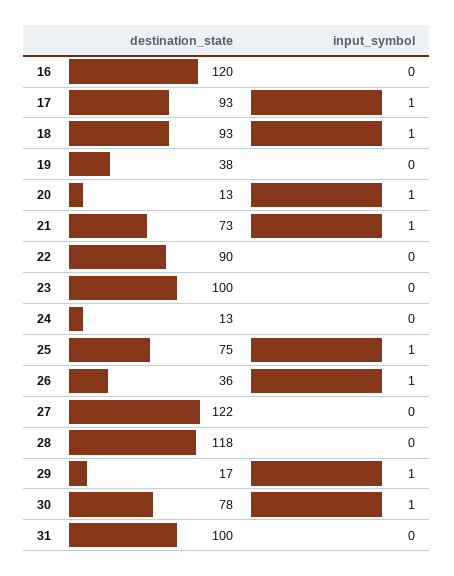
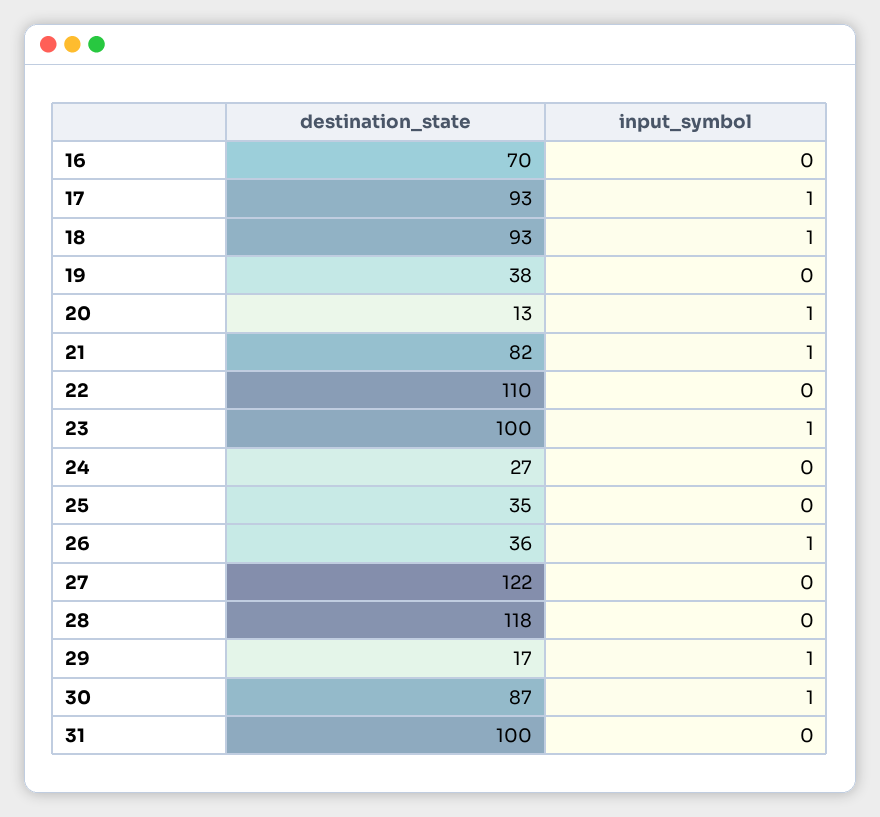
destination_state, 16: 120 -> 70
destination_state, 21: 73 -> 82
destination_state, 22: 90 -> 110
input_symbol, 23: 0 -> 1
destination_state, 24: 13 -> 27
destination_state, 25: 75 -> 35
input_symbol, 25: 1 -> 0
destination_state, 30: 78 -> 87

